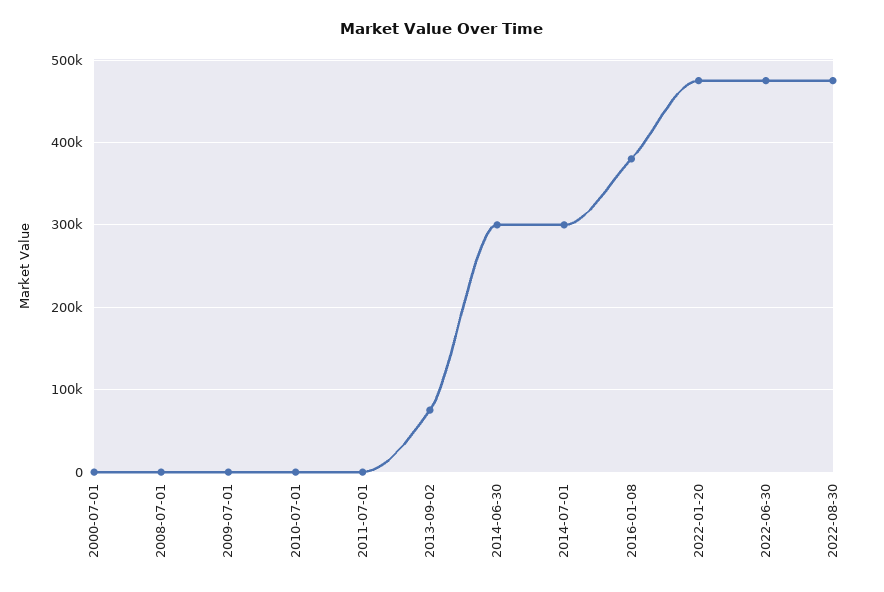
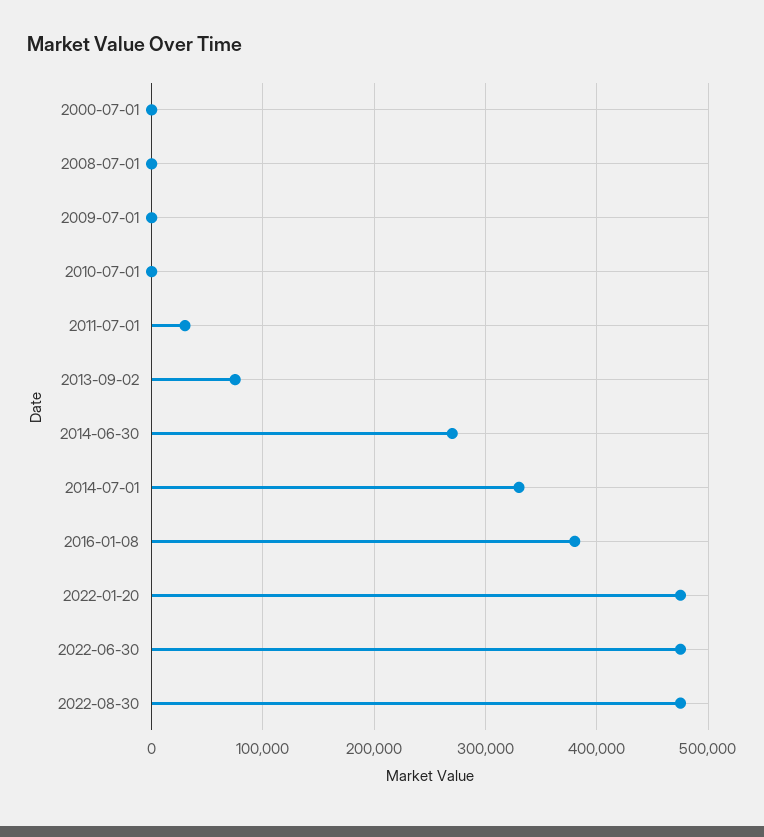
2011-07-01: 0 -> 30000
2014-06-30: 300000 -> 270000
2014-07-01: 300000 -> 330000

